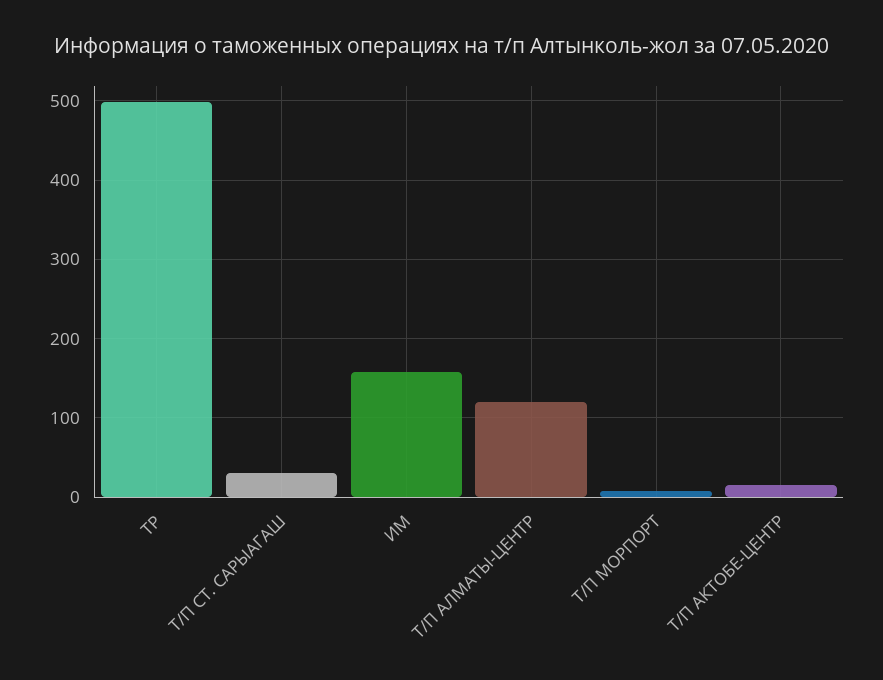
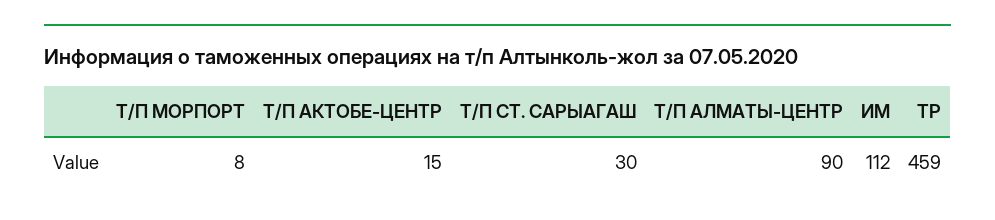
ТР: 500 -> 459
ИМ: 160 -> 112
Т/П АЛМАТЫ-ЦЕНТР: 120 -> 90

